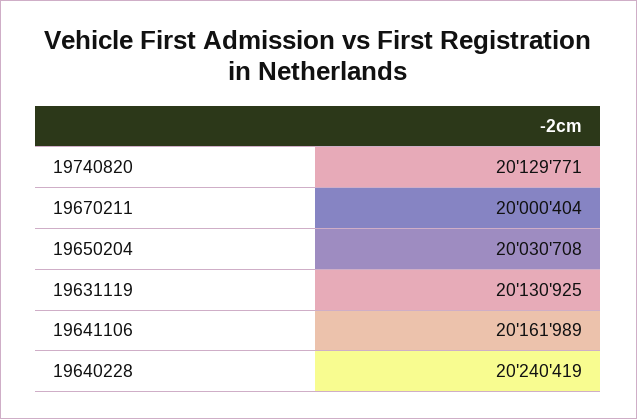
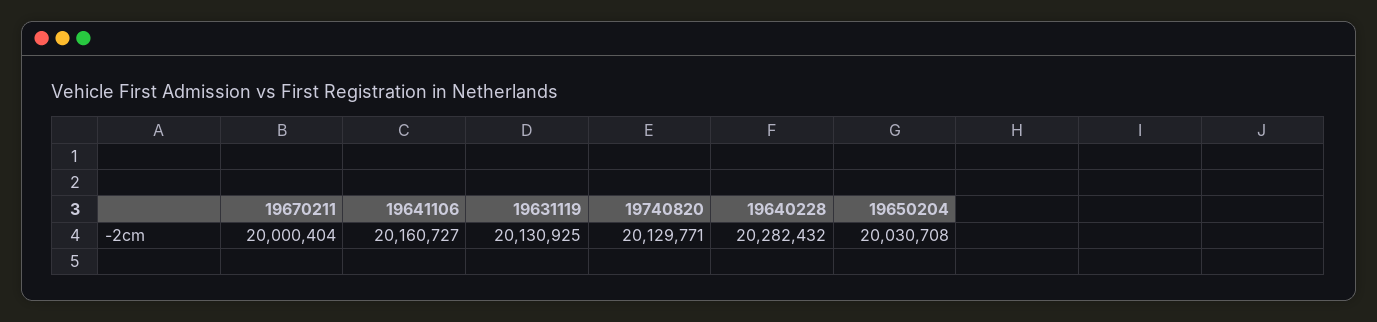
19641106: 20161989 -> 20160727
19640228: 20240419 -> 20282432

